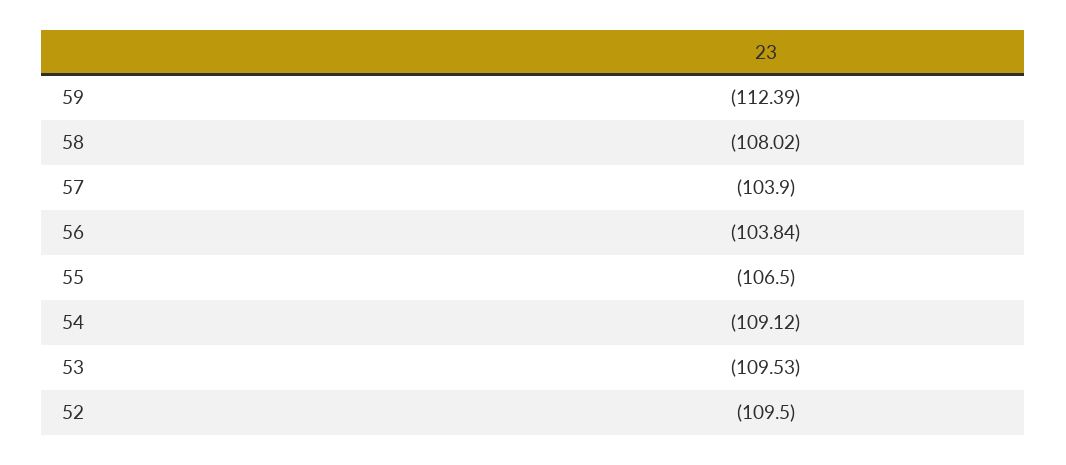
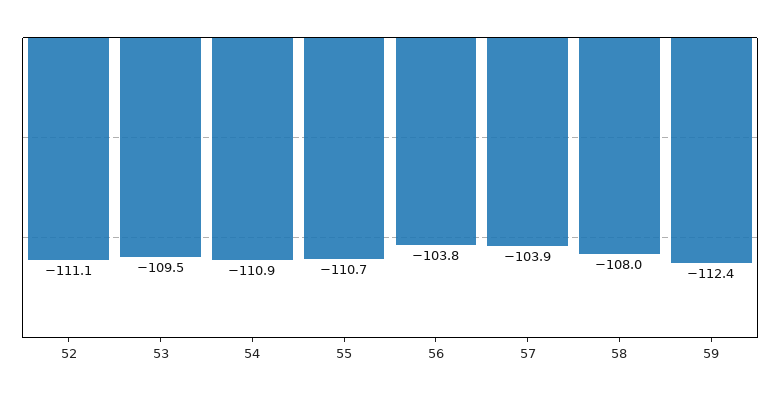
55: -106.5 -> -110.7
54: -109.12 -> -110.9
52: -109.5 -> -111.1

